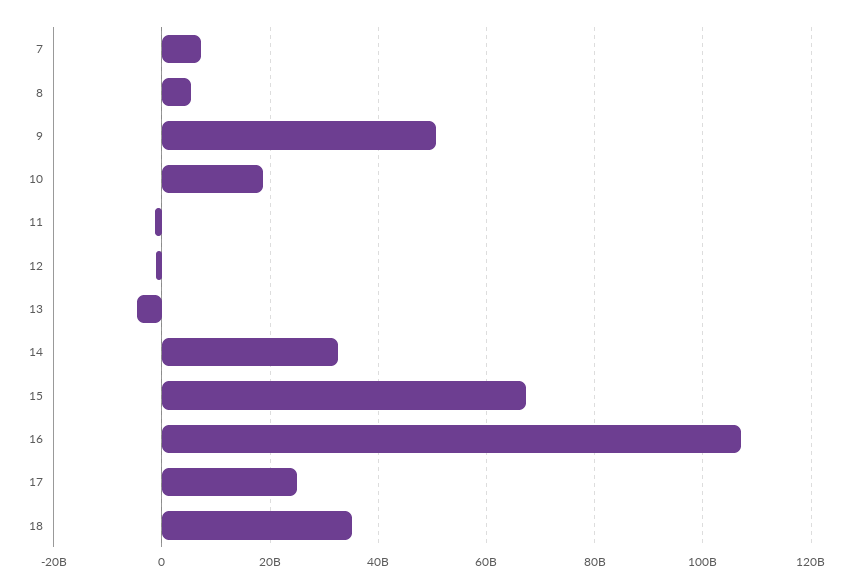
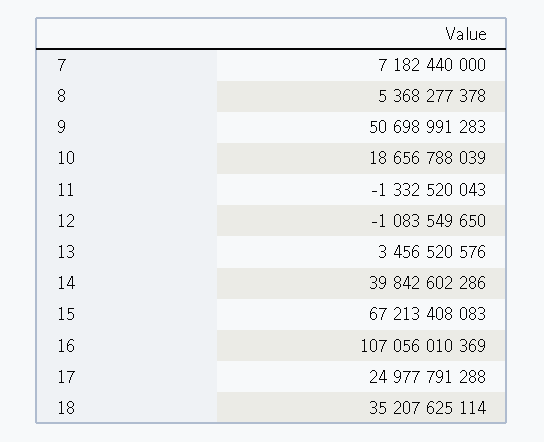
13: -4000000000 -> 3456520576
14: 32000000000 -> 39842602286

